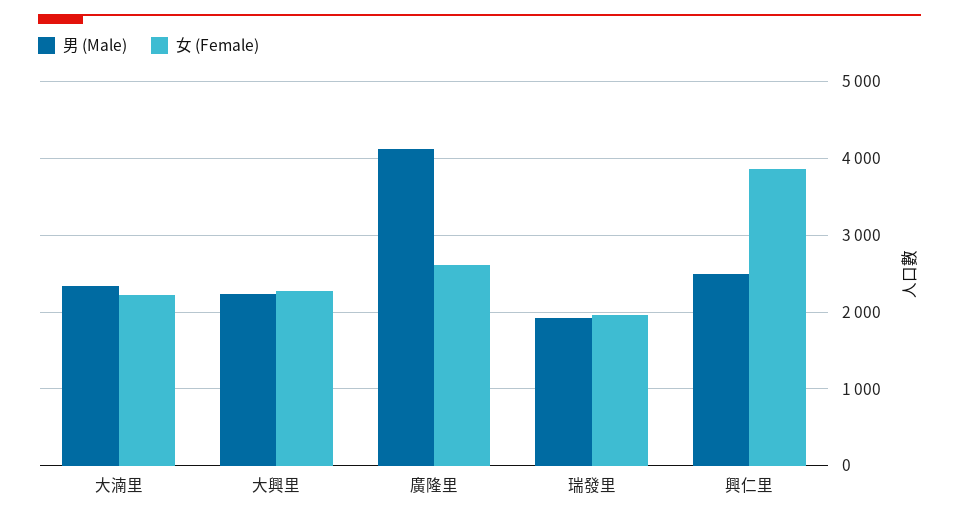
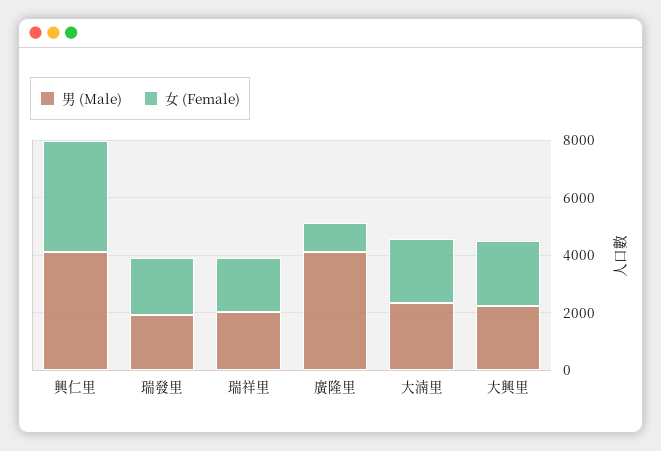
女 (Female), 廣隆里: 2600 -> 1000
男 (Male), 興仁里: 2500 -> 4000
男 (Male), 瑞祥里: none -> 2000
女 (Female), 瑞祥里: none -> 2000

